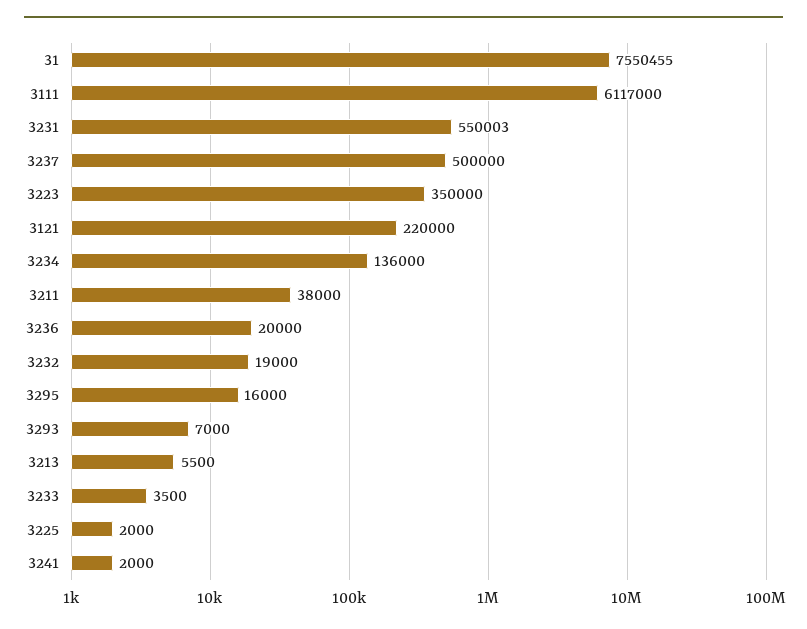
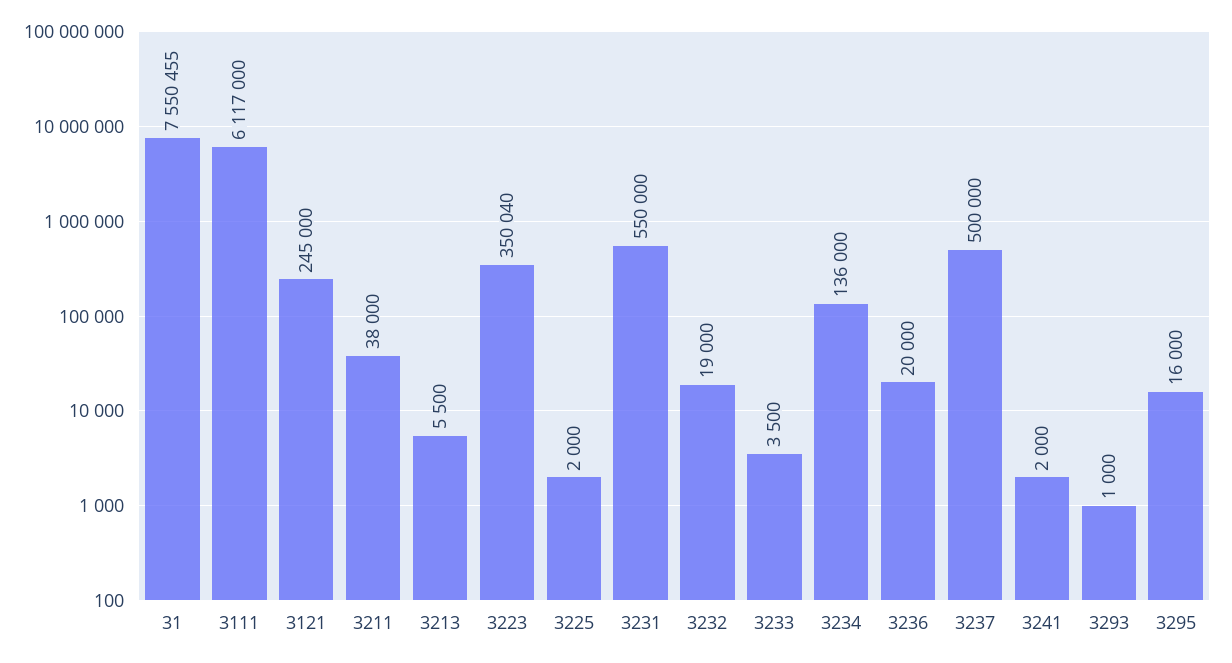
3231: 550003 -> 550000
3223: 350000 -> 350040
3121: 220000 -> 245000
3293: 7000 -> 1000

